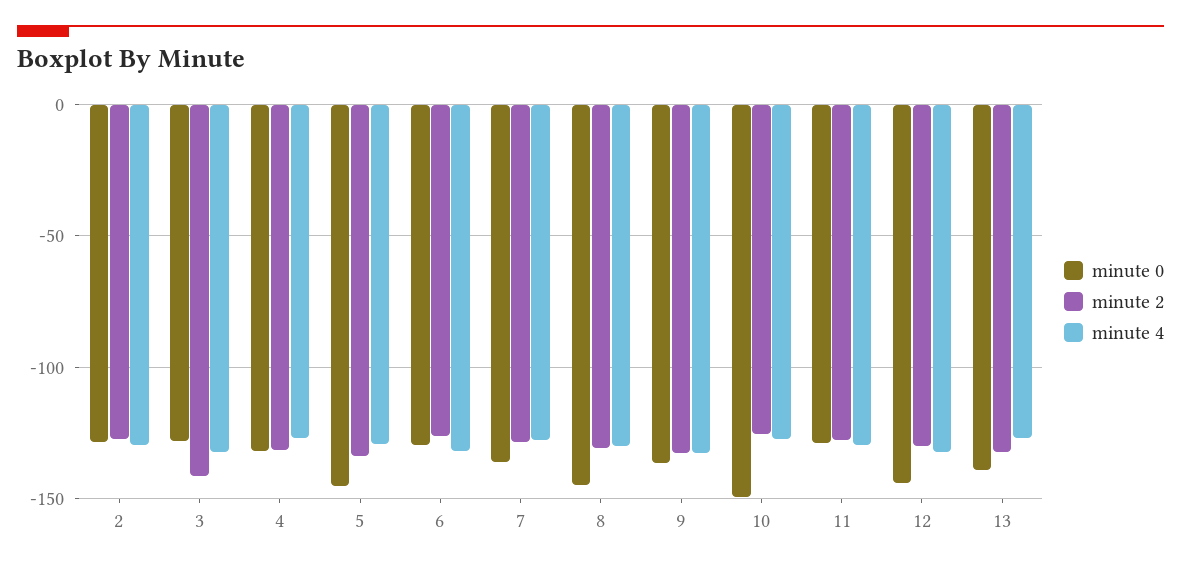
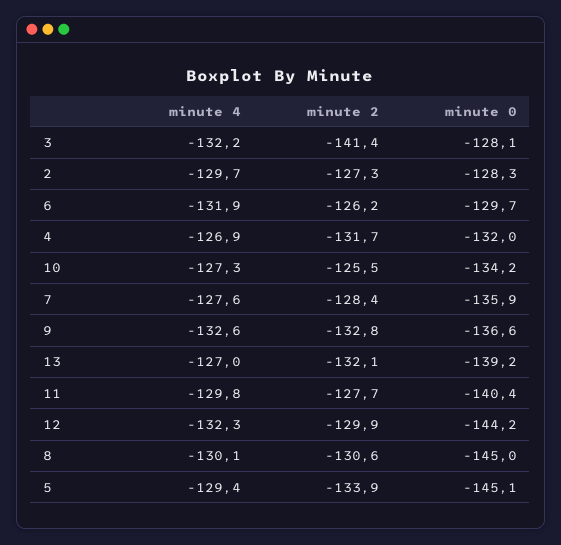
minute 0, 10: -150 -> -134.2
minute 0, 11: -130 -> -140.4

